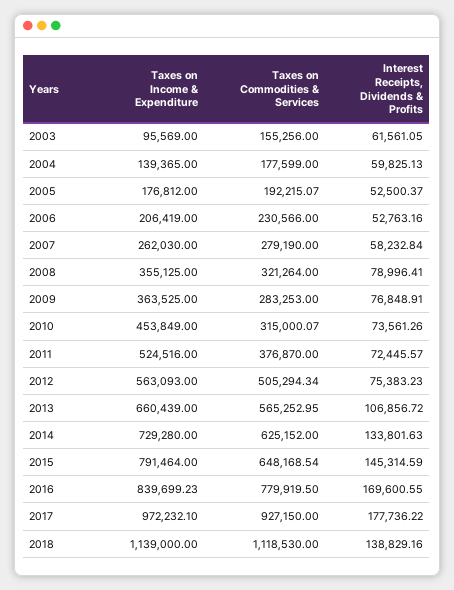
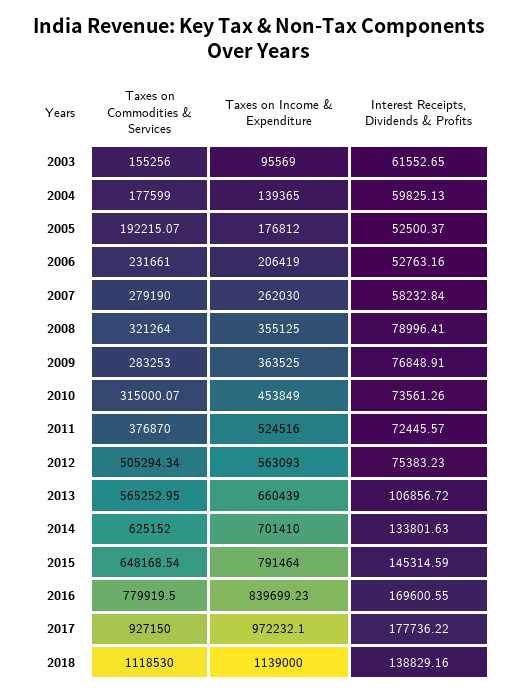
Interest Receipts, Dividends & Profits, 2003: 61561.05 -> 61552.65
Taxes on Commodities & Services, 2006: 230566 -> 231661
Taxes on Income & Expenditure, 2014: 729280 -> 701410

